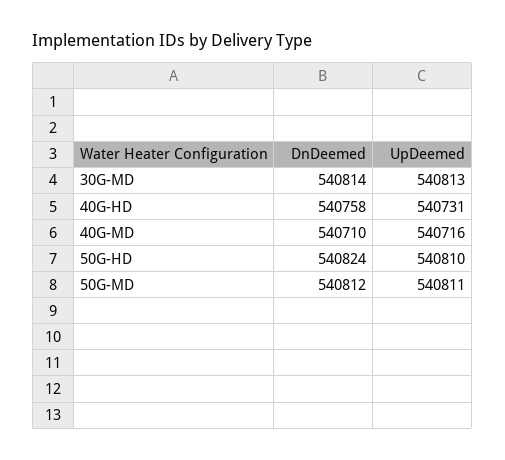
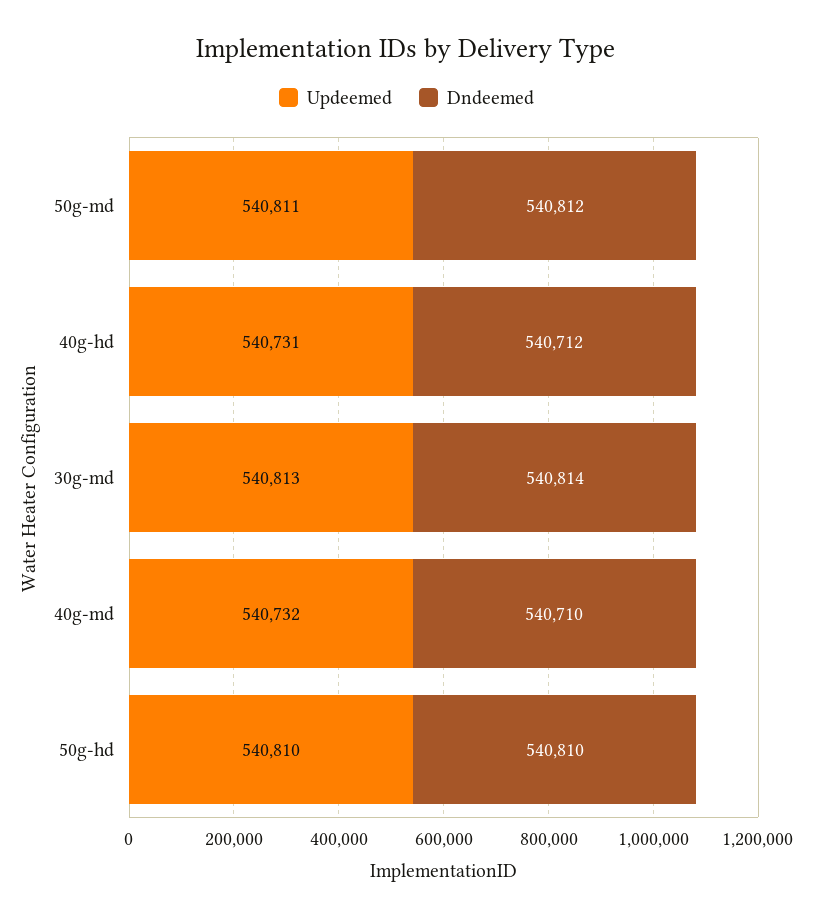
DnDeemed, 40G-HD: 540758 -> 540712
UpDeemed, 40G-MD: 540716 -> 540732
DnDeemed, 50G-HD: 540824 -> 540810

